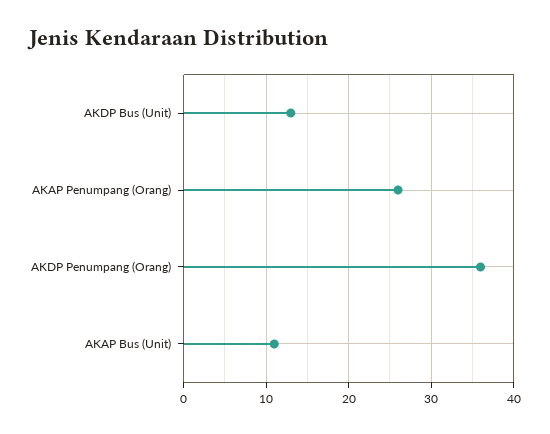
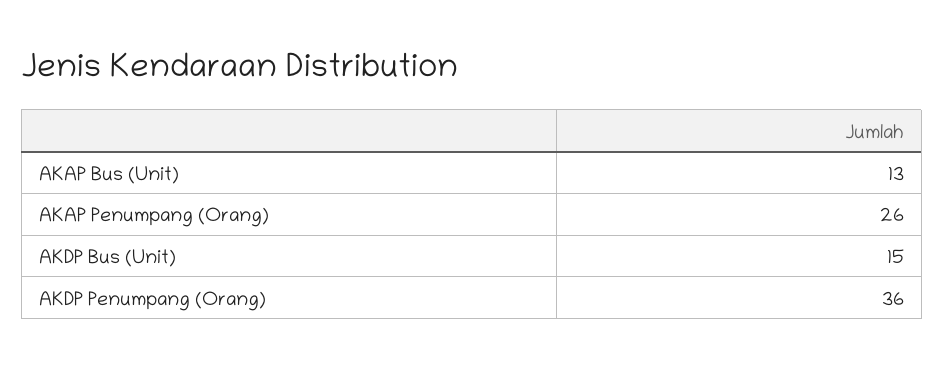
AKDP Bus (Unit): 13 -> 15
AKAP Bus (Unit): 11 -> 13

